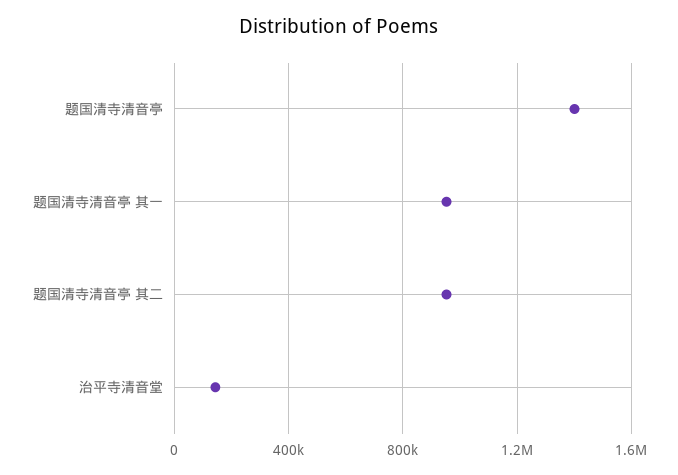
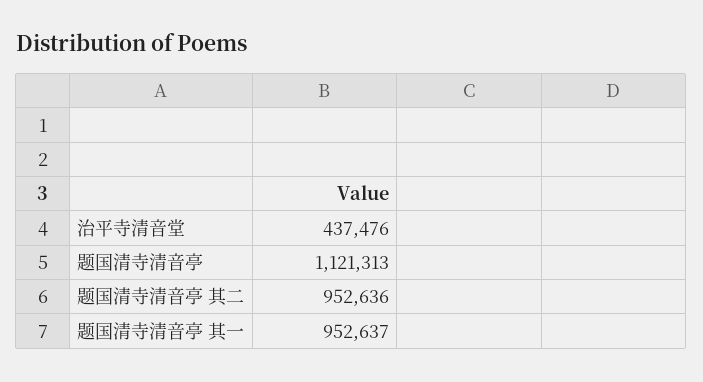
题国清寺清音亭: 1400000 -> 1121313
治平寺清音堂: 150000 -> 437476

